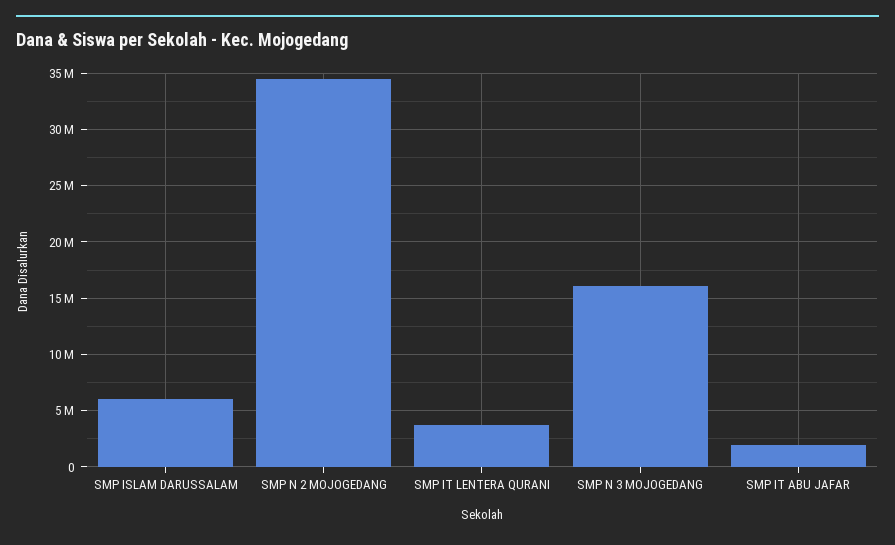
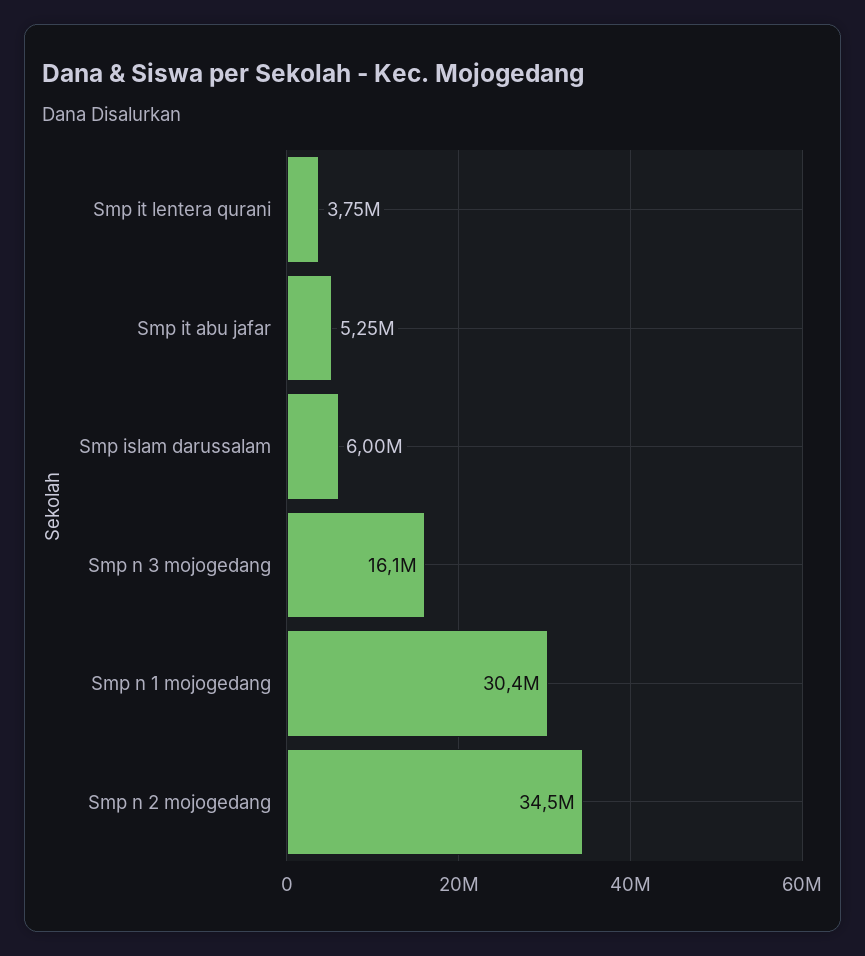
SMP IT ABU JAFAR: 2000000 -> 5250000
Smp n 1 mojogedang: none -> 30400000

